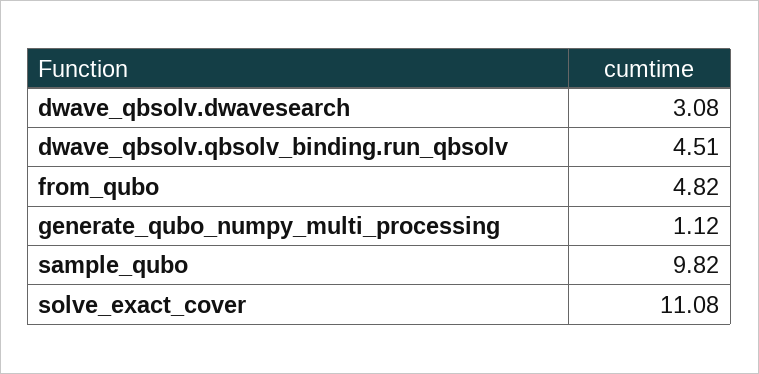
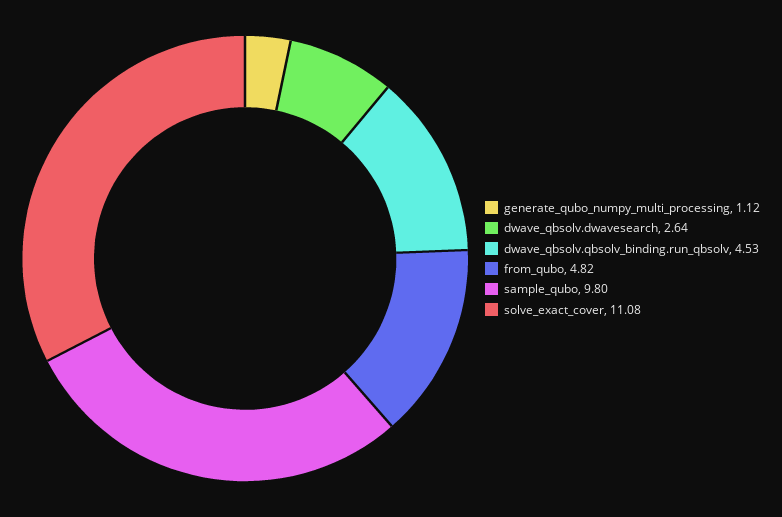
dwave_qbsolv.dwavesearch: 3.08 -> 2.64
dwave_qbsolv.qbsolv_binding.run_qbsolv: 4.51 -> 4.53
sample_qubo: 9.82 -> 9.8

